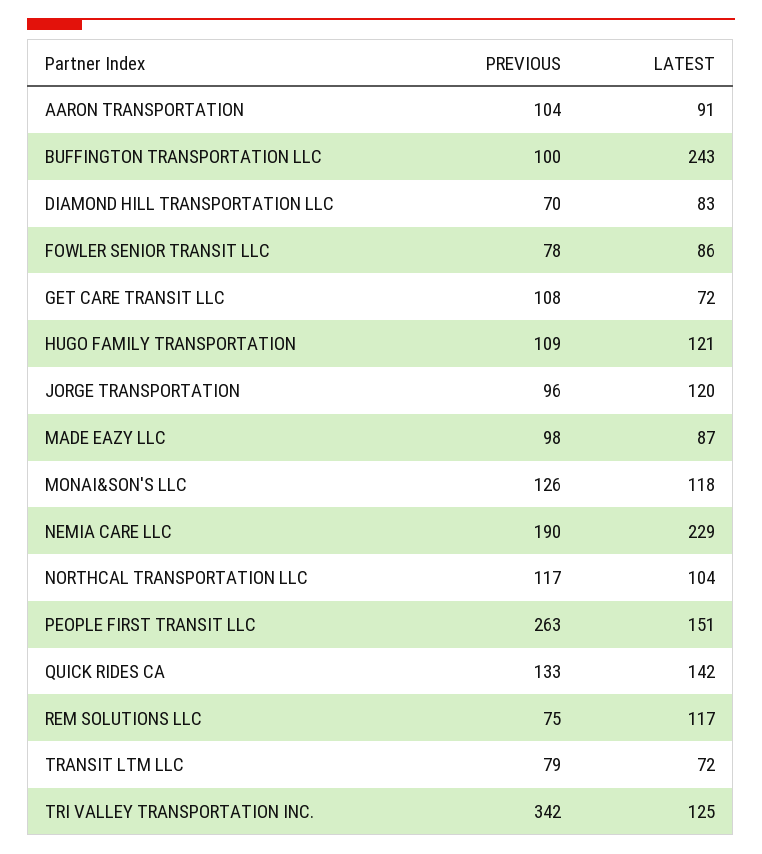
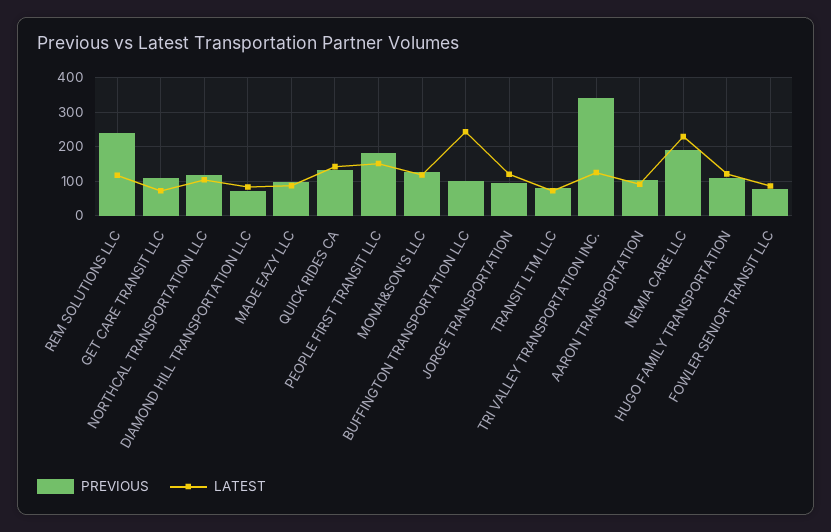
PREVIOUS, PEOPLE FIRST TRANSIT LLC: 263 -> 180
PREVIOUS, REM SOLUTIONS LLC: 75 -> 240

